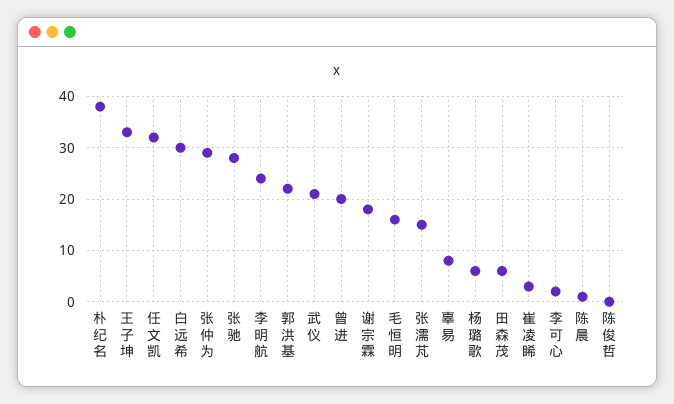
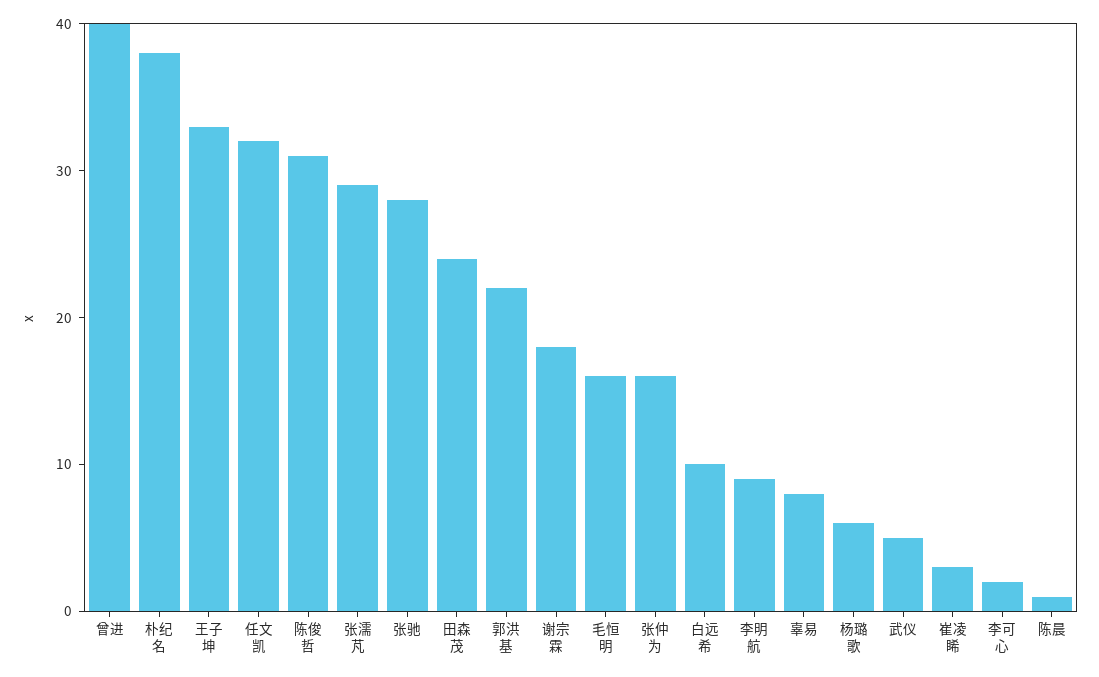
白远希: 30 -> 10
张仲为: 30 -> 16
李明航: 25 -> 9
武仪: 20 -> 5
曾进: 20 -> 40
张濡芃: 15 -> 29
田森茂: 5 -> 24
陈俊哲: 0 -> 31

